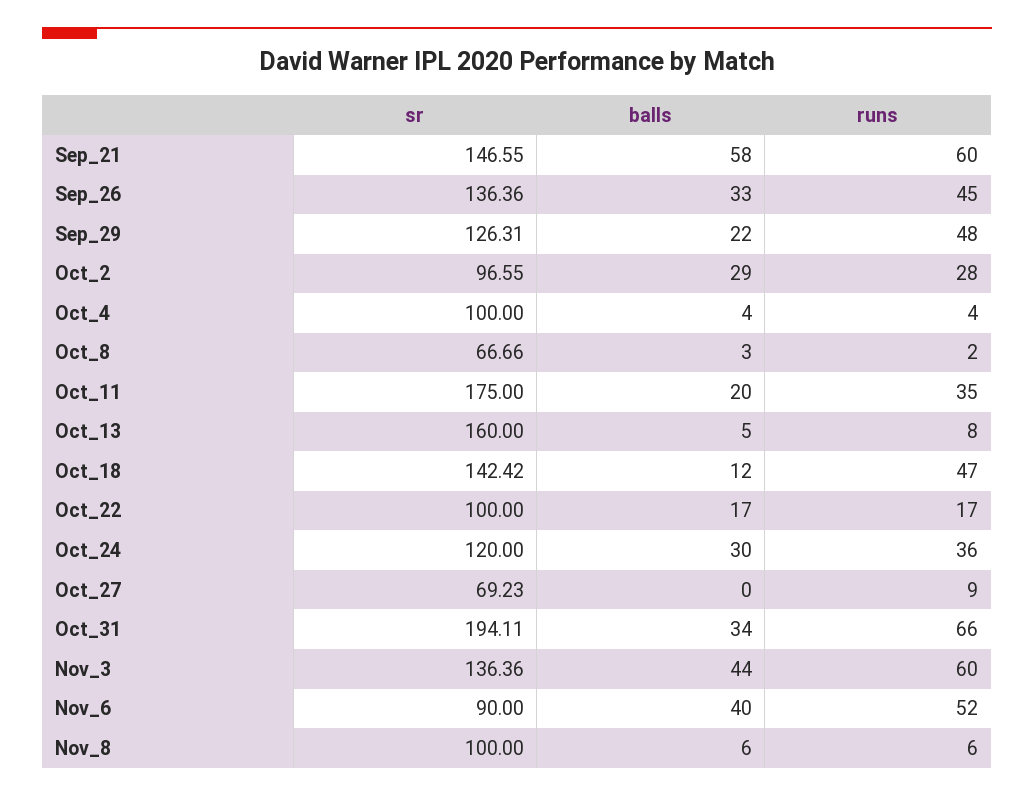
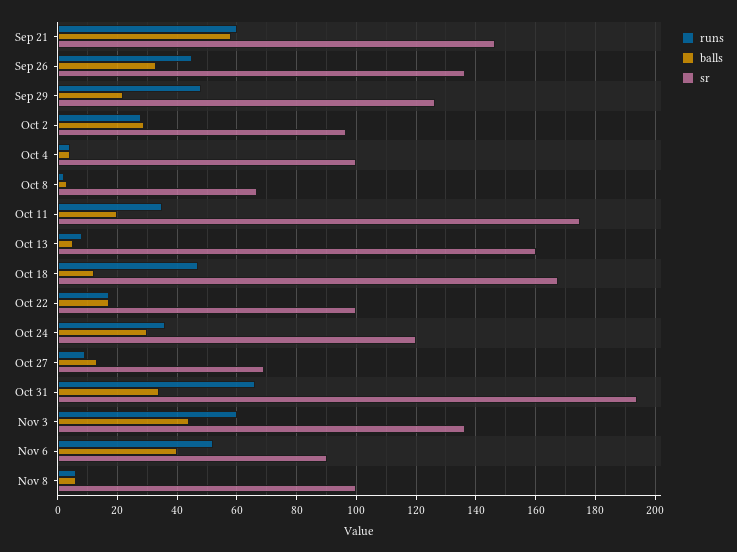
sr, Oct_18: 142.42 -> 167.5
balls, Oct_27: 0 -> 12.5

